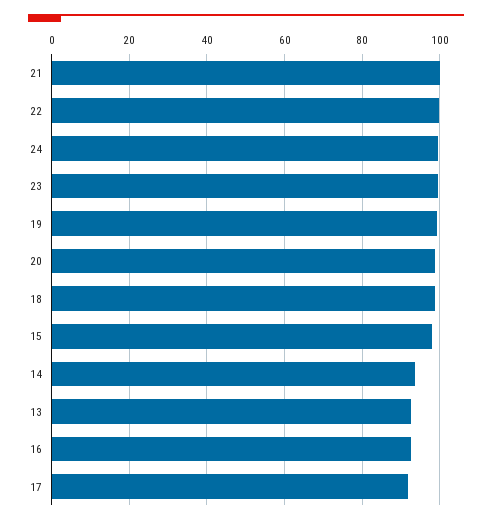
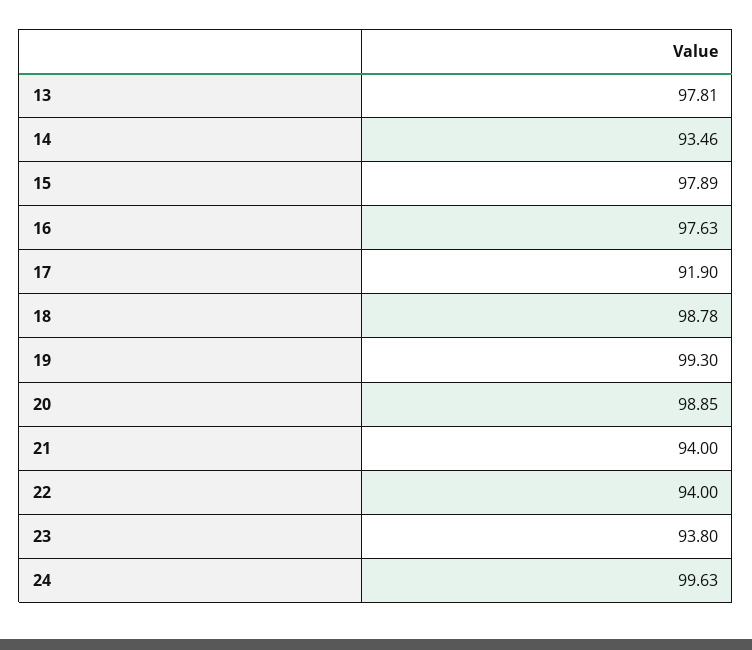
21: 100 -> 94
22: 100 -> 94
23: 100 -> 93.8
13: 92 -> 97.81
16: 92 -> 97.63

